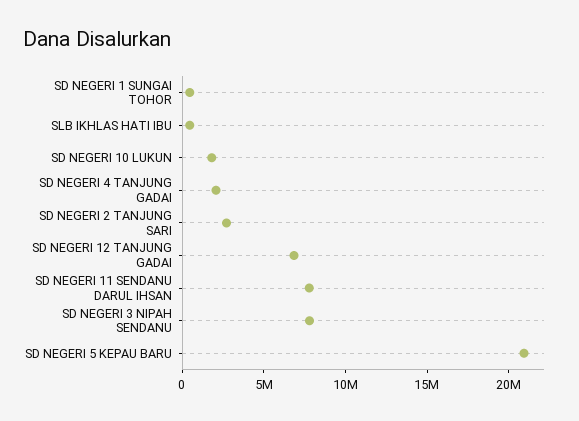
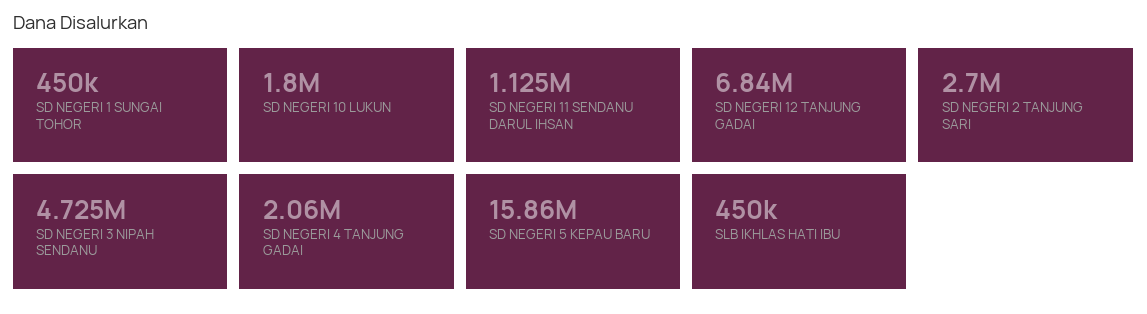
SD NEGERI 11 SENDANU DARUL IHSAN: 8000000 -> 1125000
SD NEGERI 3 NIPAH SENDANU: 8000000 -> 4725000
SD NEGERI 5 KEPAU BARU: 21000000 -> 15860000

